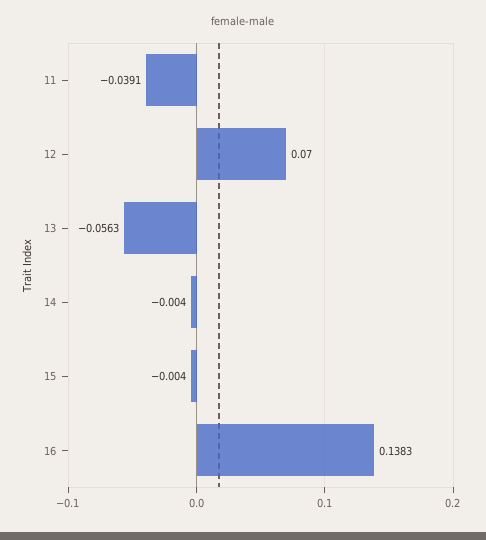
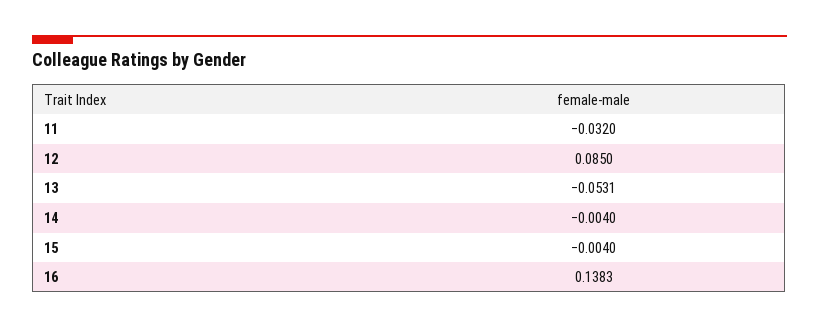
11: -0.0391 -> -0.032
12: 0.07 -> 0.085
13: -0.0563 -> -0.0531

